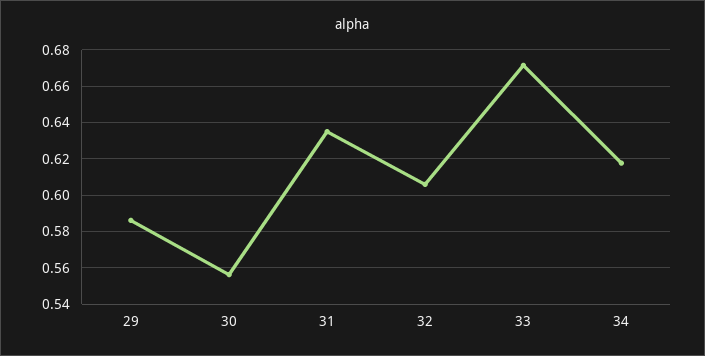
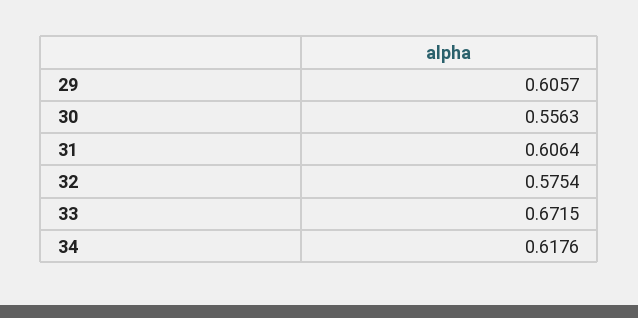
29: 0.585 -> 0.6057
31: 0.635 -> 0.6064
32: 0.605 -> 0.5754

